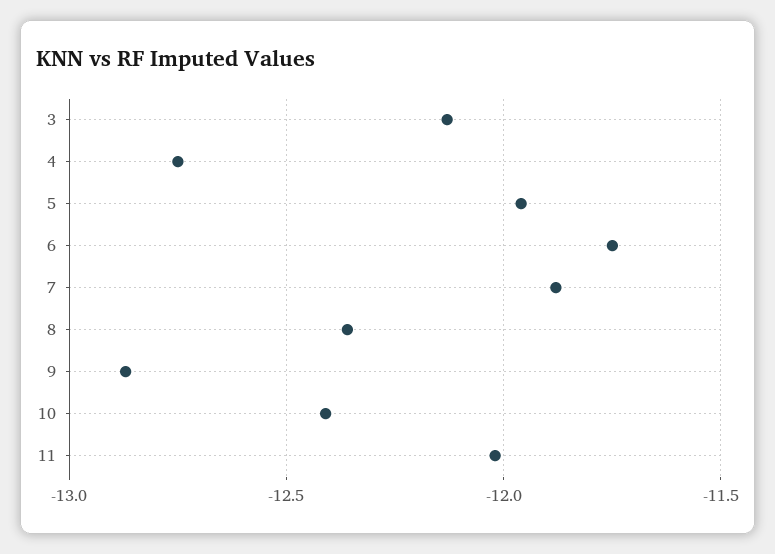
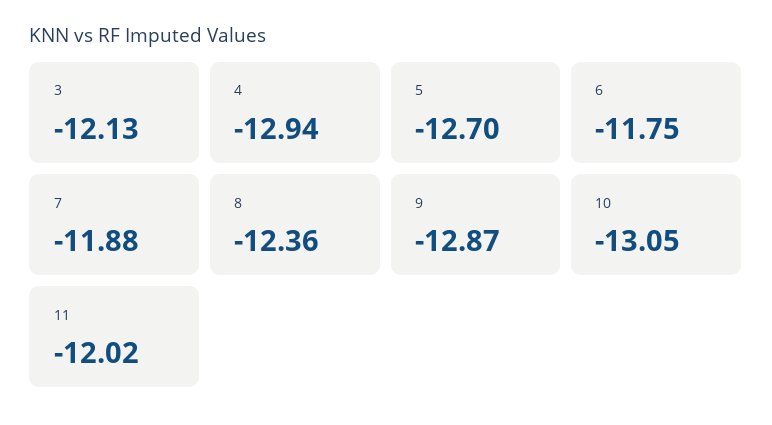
4: -12.75 -> -12.94
5: -11.95 -> -12.7
10: -12.4 -> -13.05

